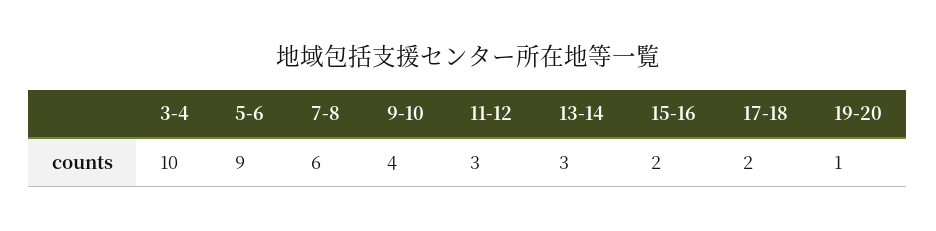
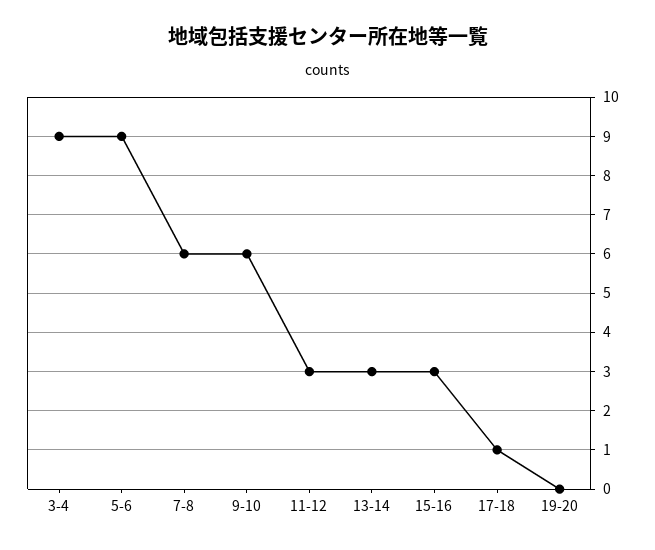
3-4: 10 -> 9
9-10: 4 -> 6
15-16: 2 -> 3
17-18: 2 -> 1
19-20: 1 -> 0

